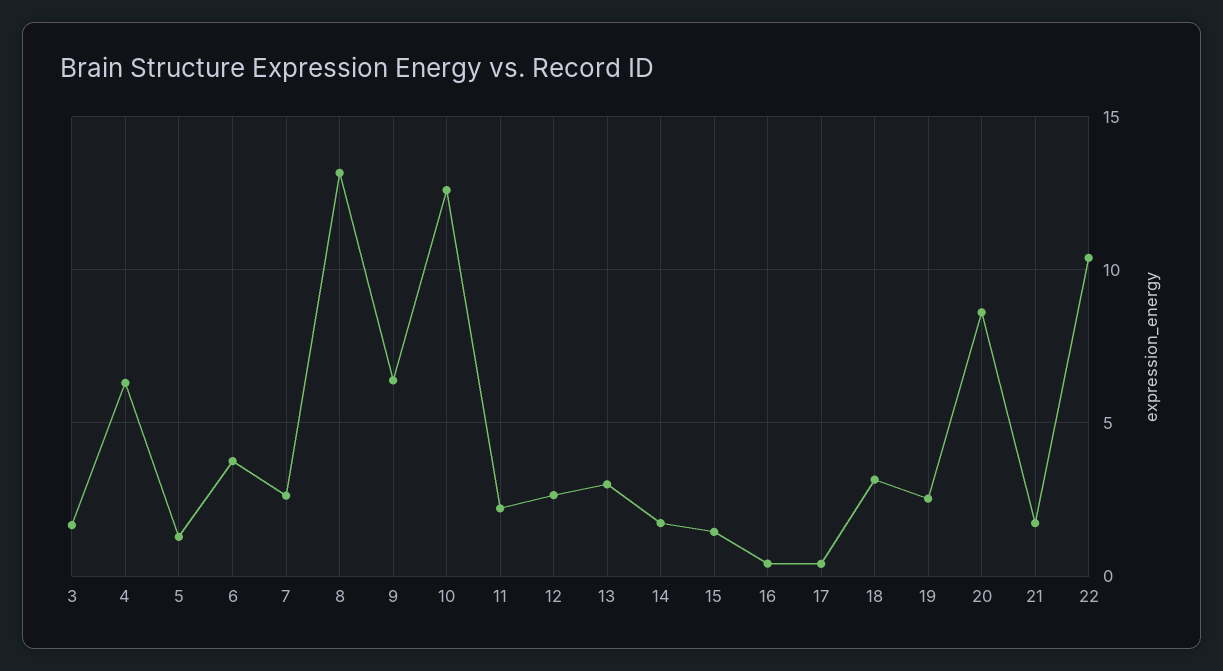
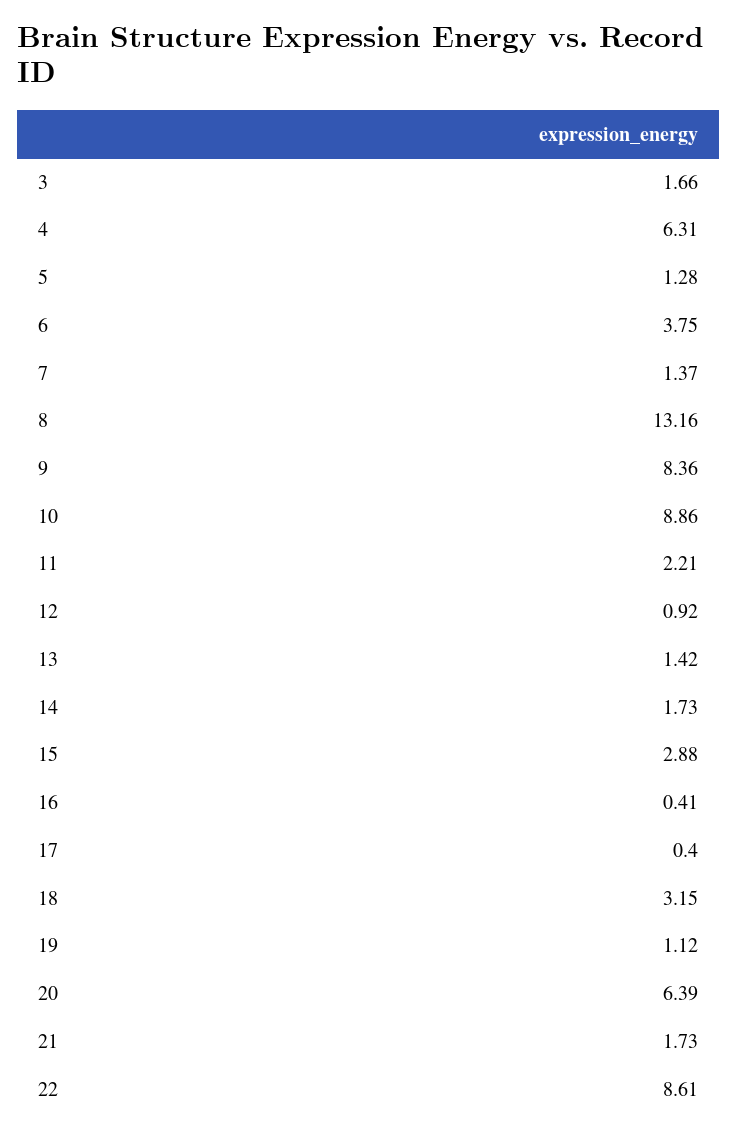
7: 2.5 -> 1.37
9: 6.5 -> 8.36
10: 12.5 -> 8.86
12: 2.5 -> 0.92
13: 3 -> 1.42
15: 1.5 -> 2.88
19: 2.5 -> 1.12
20: 8.5 -> 6.39
22: 10.5 -> 8.61

